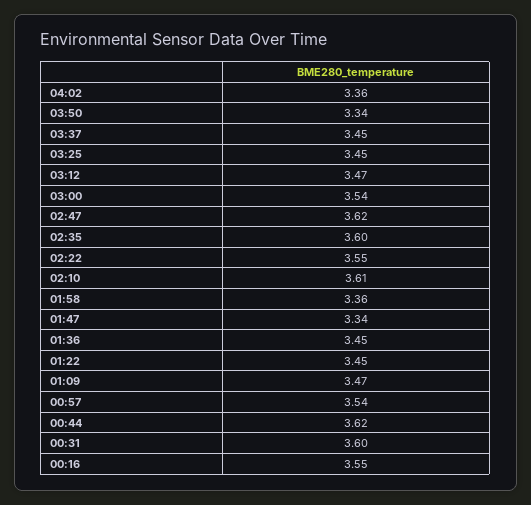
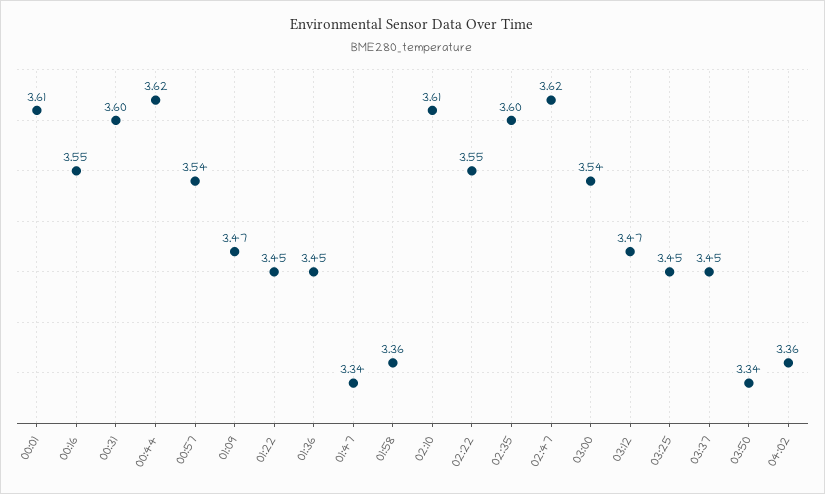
00:01: none -> 3.61

